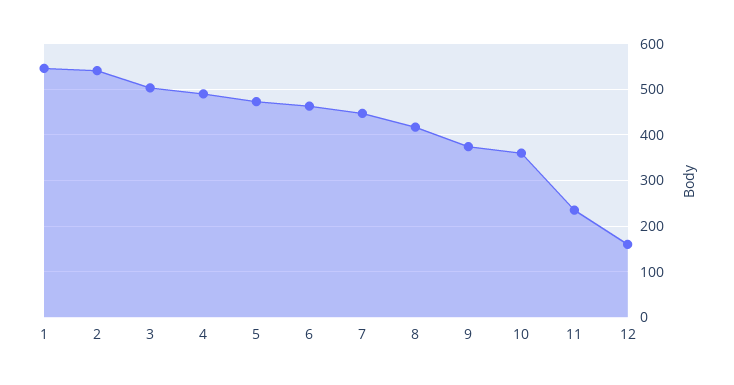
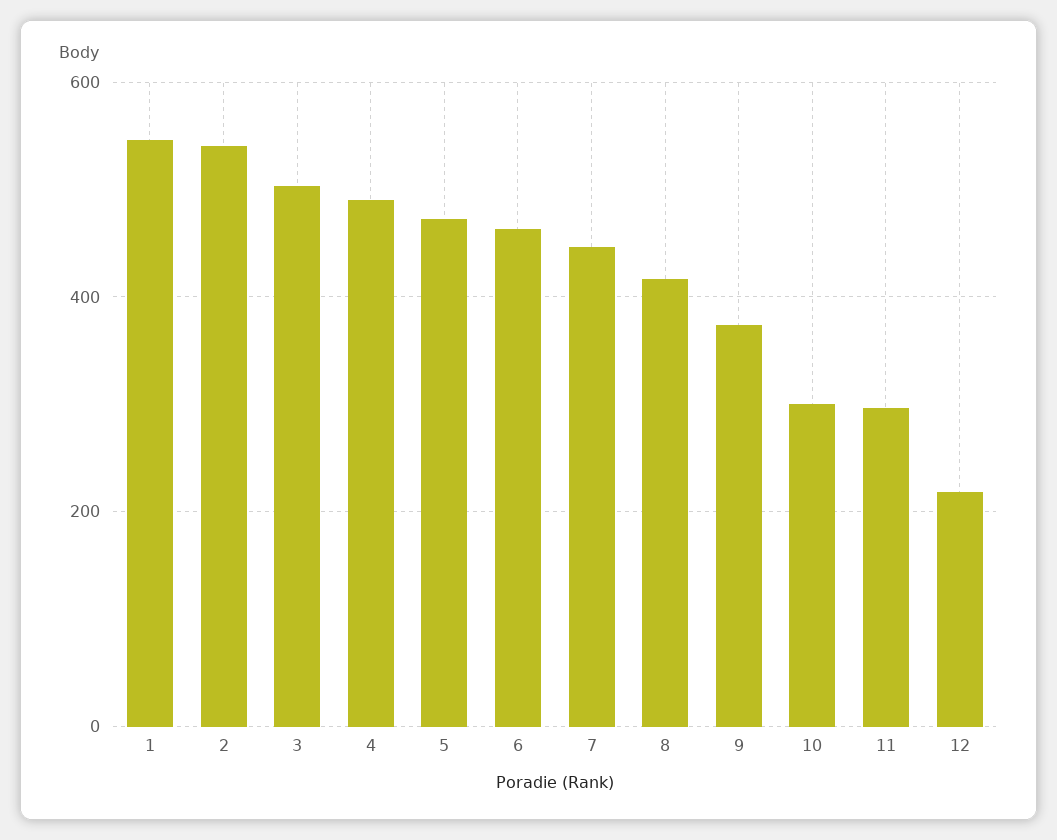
10: 360 -> 300
11: 240 -> 300
12: 160 -> 220

